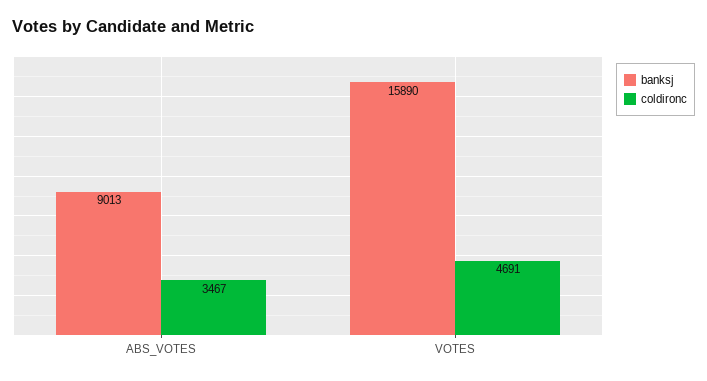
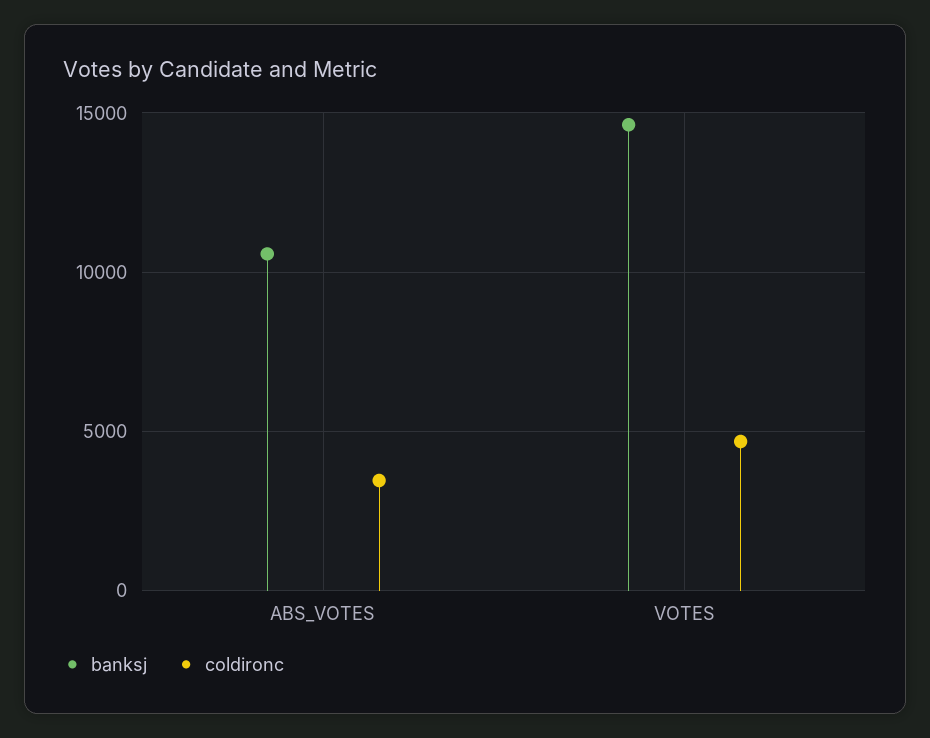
banksj, ABS_VOTES: 9013 -> 10500
banksj, VOTES: 15890 -> 14500

